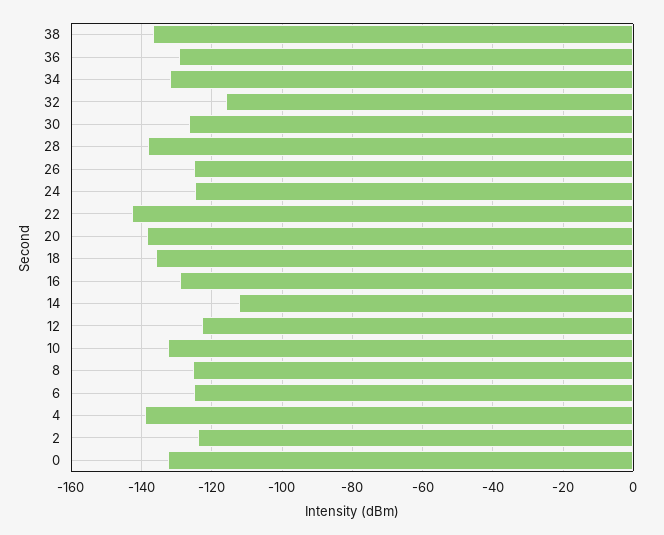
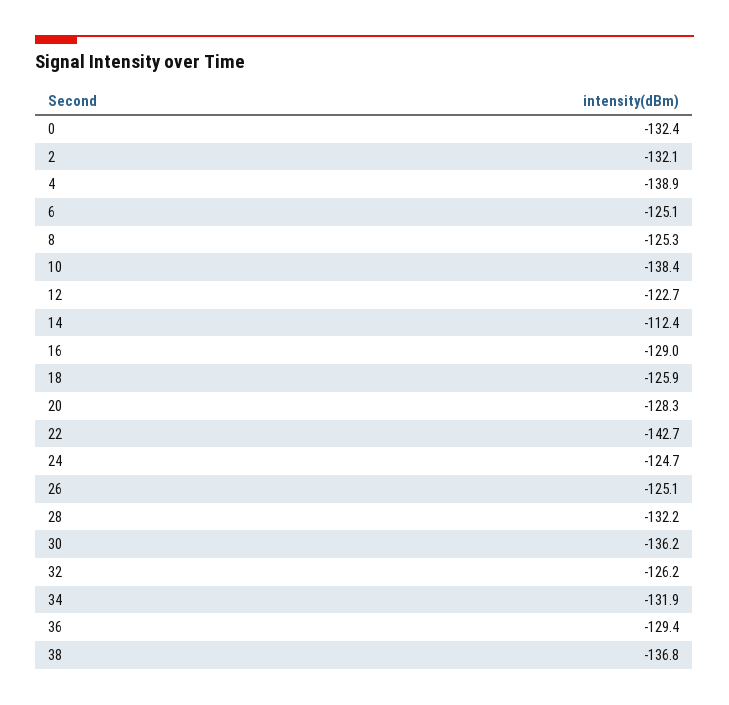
32: -116 -> -126.2
30: -126 -> -136.2
28: -138 -> -132.2
20: -138 -> -128.3
18: -136 -> -125.9
10: -132 -> -138.4
2: -124 -> -132.1

